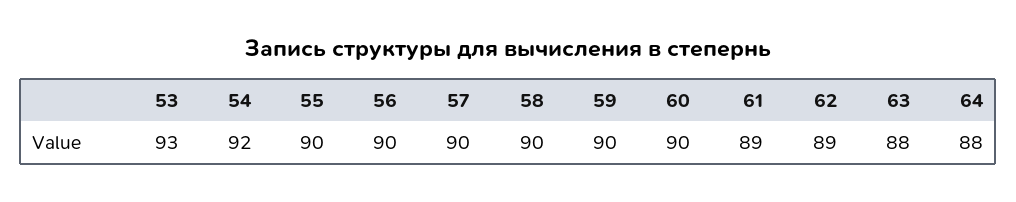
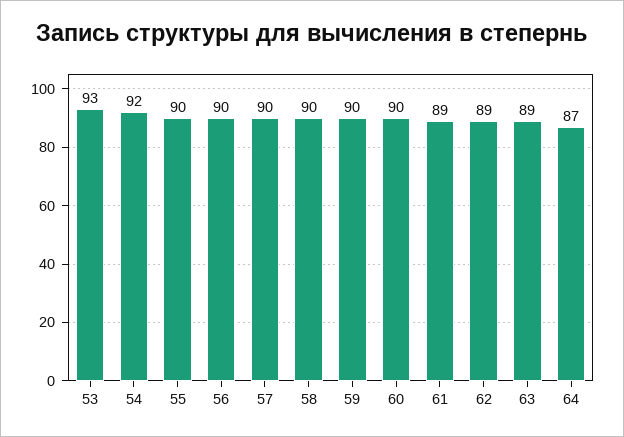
63: 88 -> 89
64: 88 -> 87

